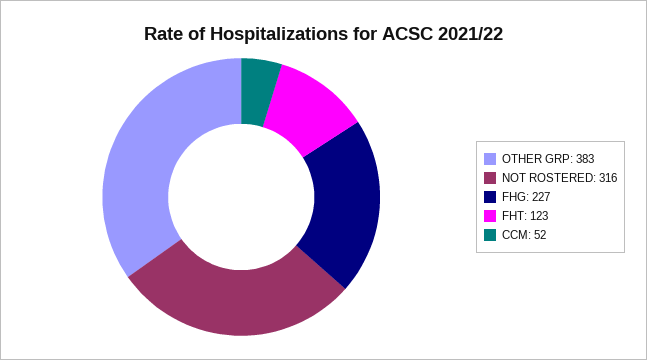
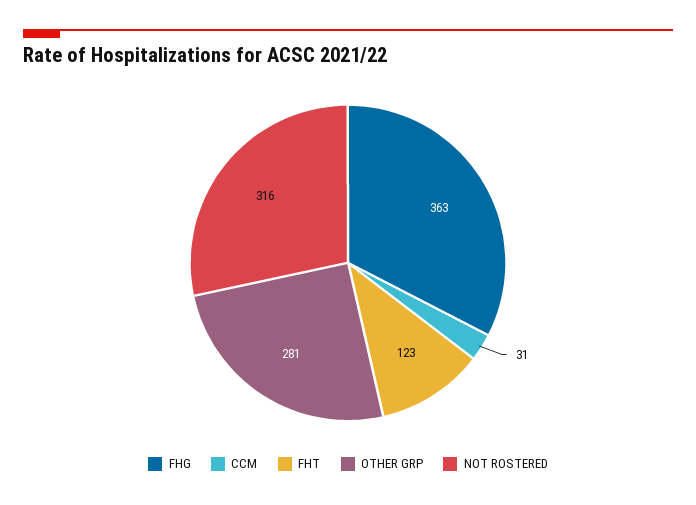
OTHER GRP: 383 -> 281
FHG: 227 -> 363
CCM: 52 -> 31

